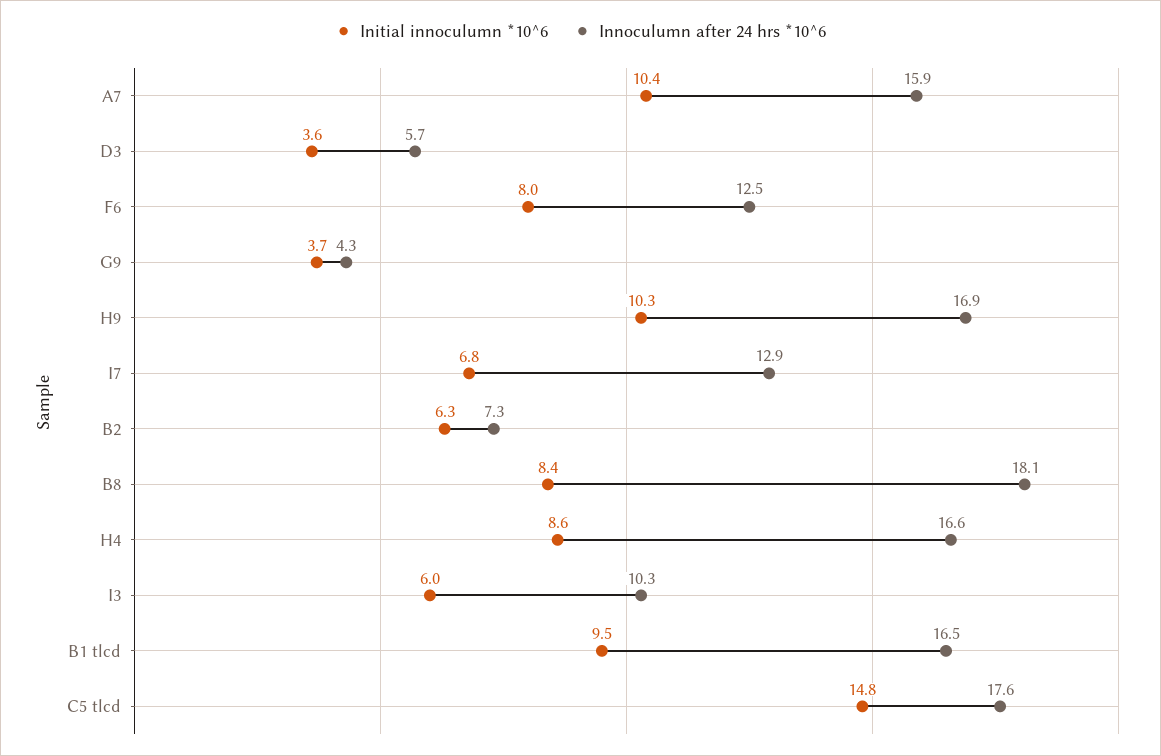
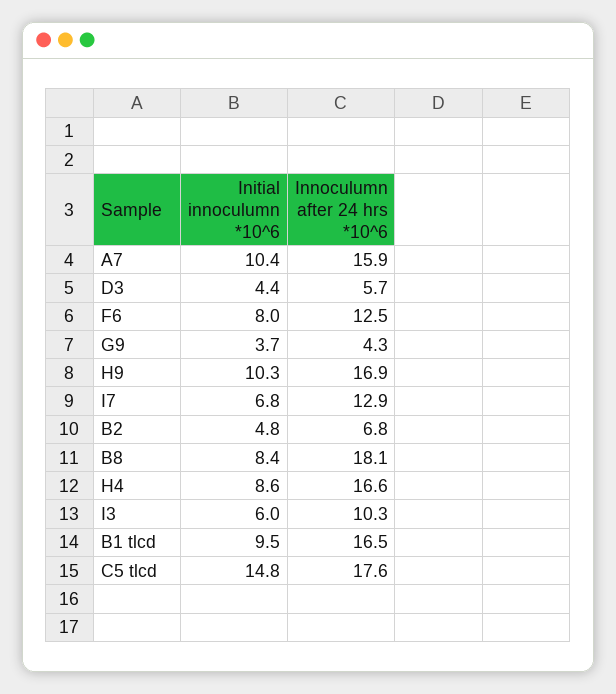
Initial innoculumn *10^6, D3: 3.6 -> 4.4
Initial innoculumn *10^6, B2: 6.3 -> 4.8
Innoculumn after 24 hrs *10^6, B2: 7.3 -> 6.8

